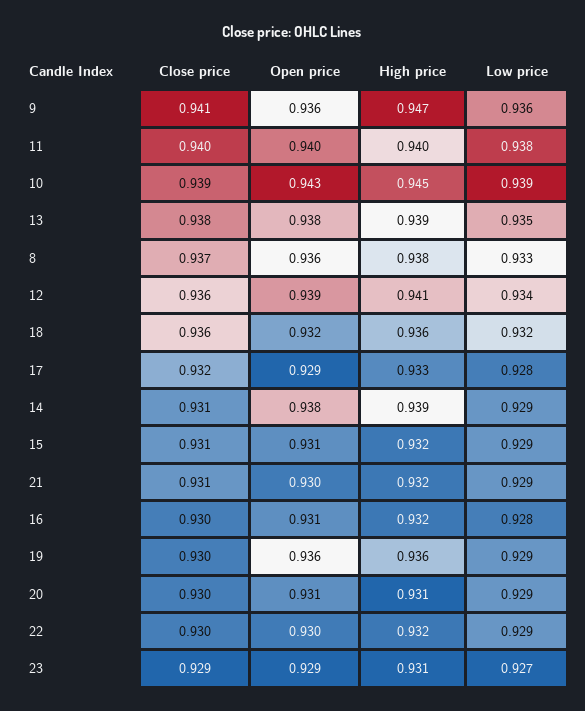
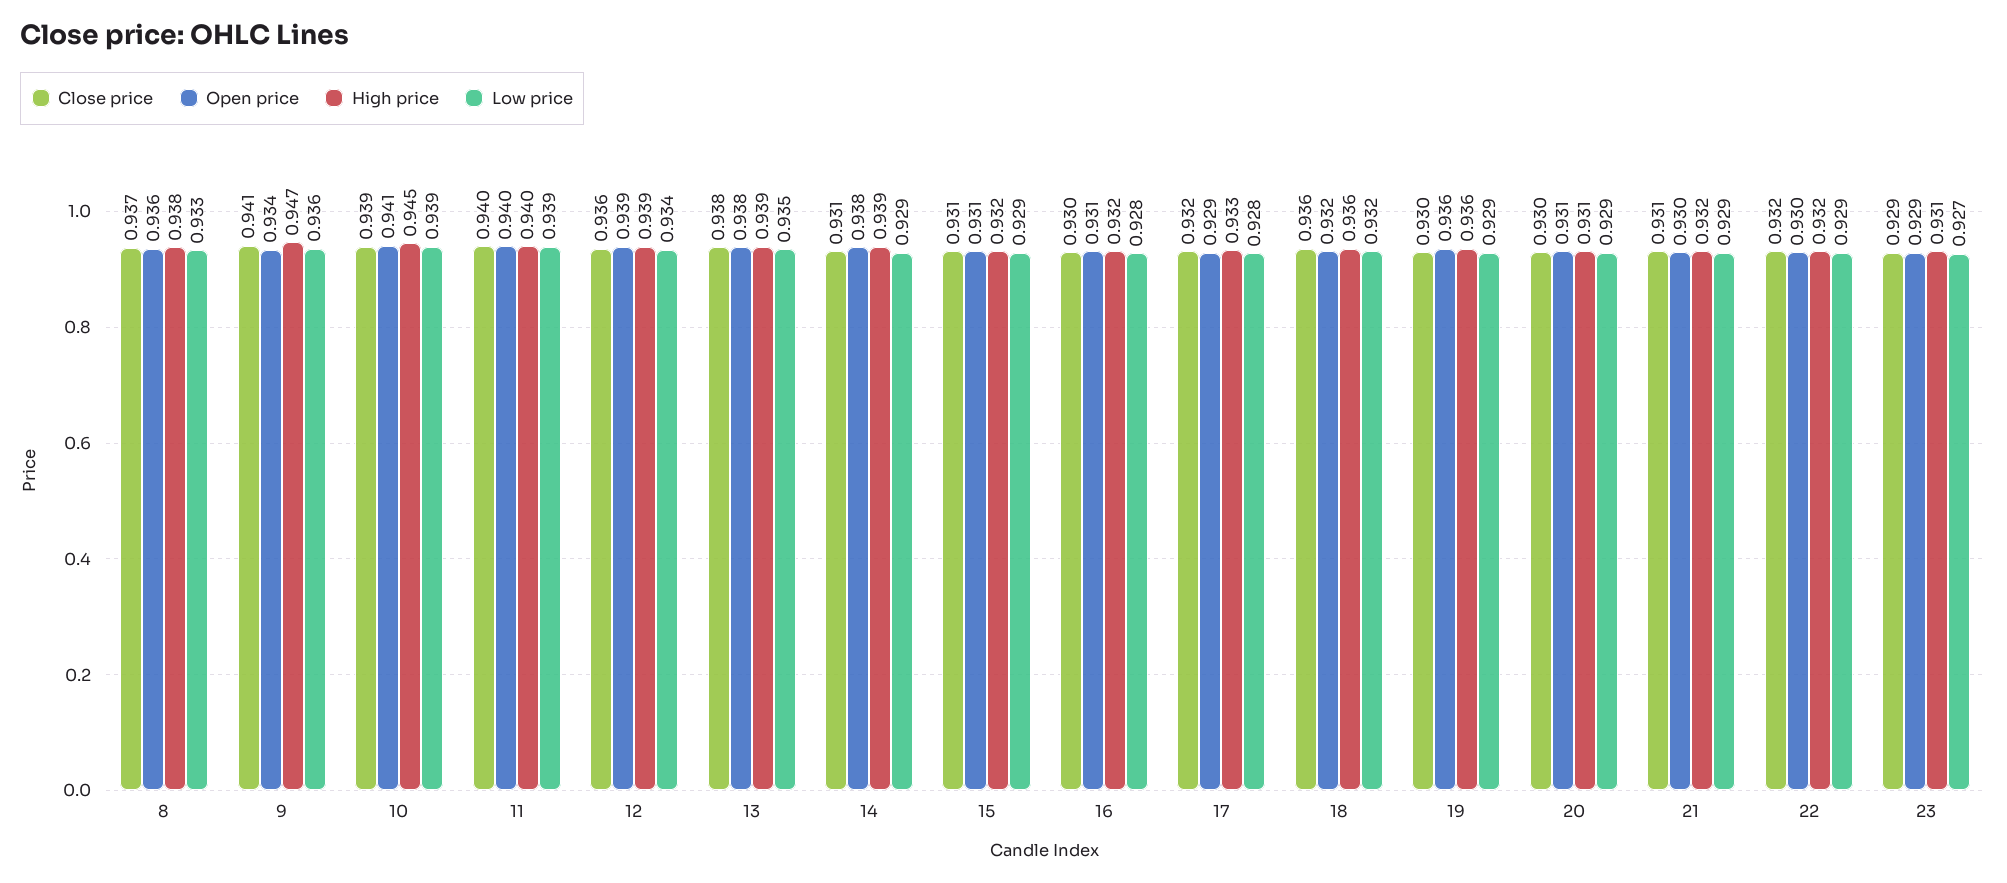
Open price, 9: 0.936 -> 0.934
Low price, 11: 0.938 -> 0.939
Open price, 10: 0.943 -> 0.941
High price, 12: 0.941 -> 0.939
Close price, 22: 0.93 -> 0.932

